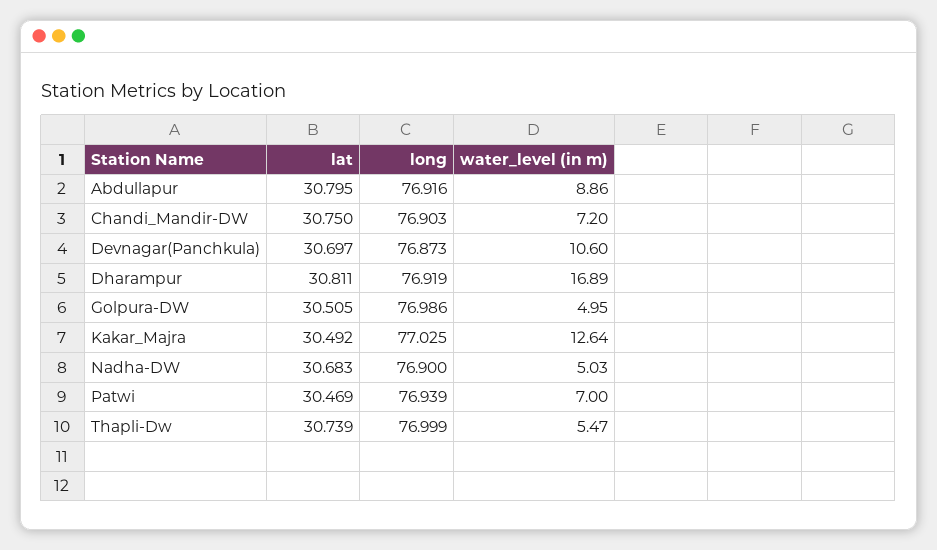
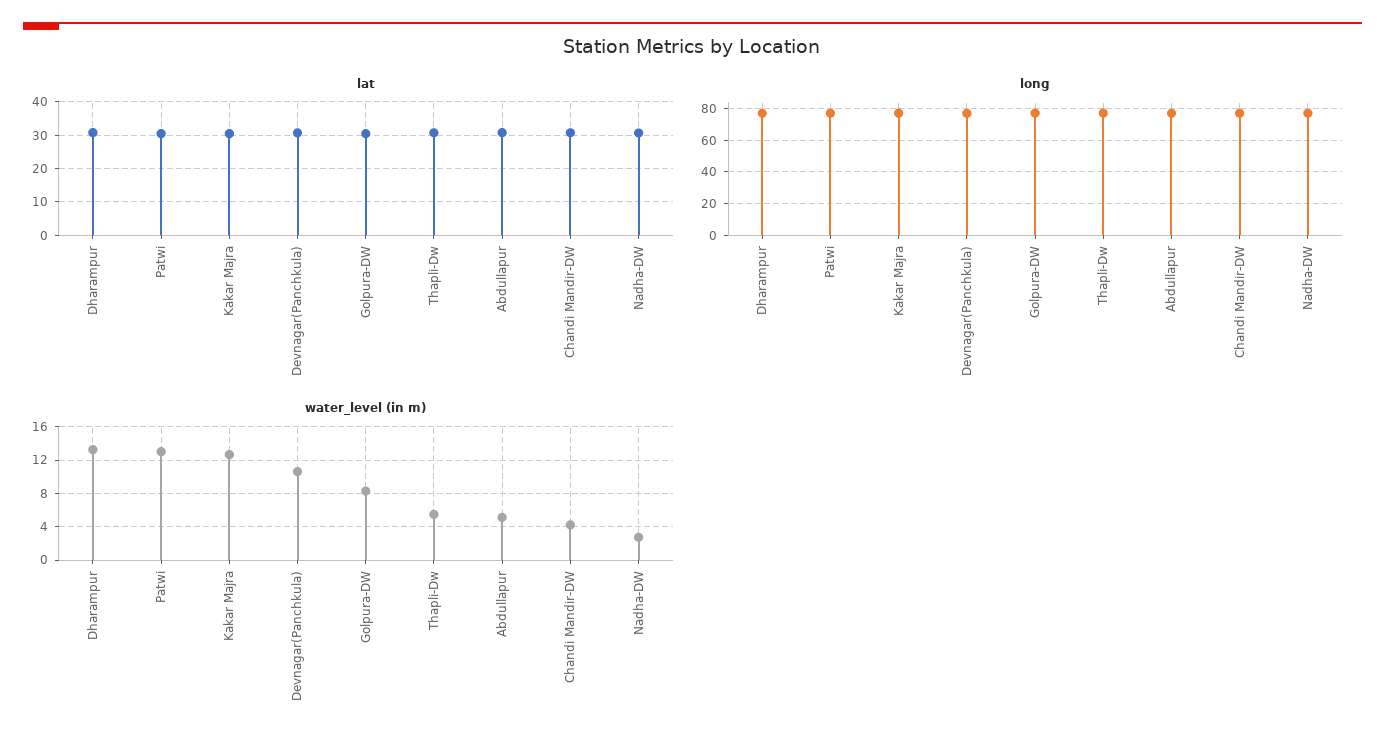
water_level (in m), Abdullapur: 8.86 -> 5
water_level (in m), Chandi_Mandir-DW: 7.2 -> 4
water_level (in m), Dharampur: 16.89 -> 13
water_level (in m), Golpura-DW: 4.95 -> 8
water_level (in m), Nadha-DW: 5.03 -> 3
water_level (in m), Patwi: 7 -> 13

